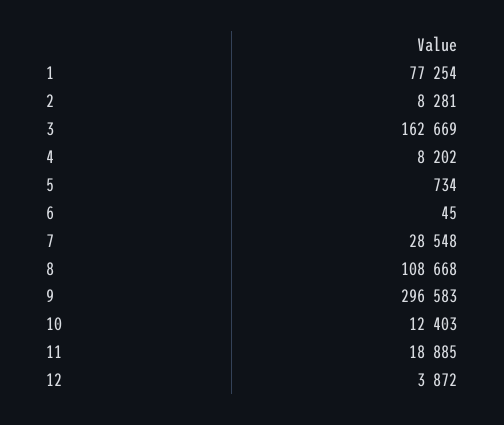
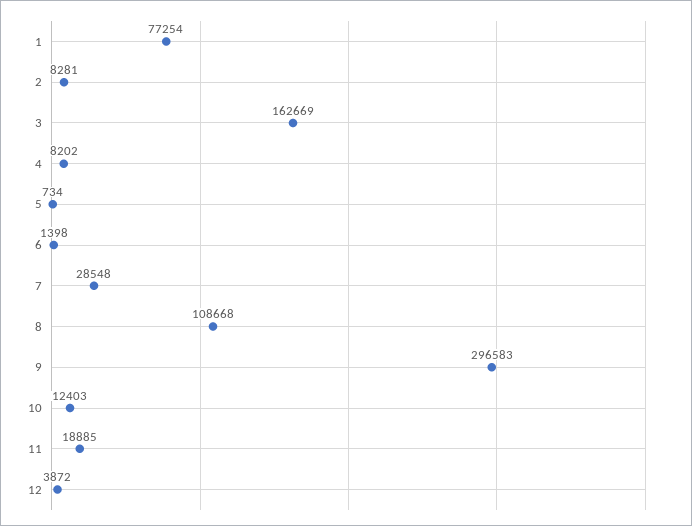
6: 45 -> 1398

